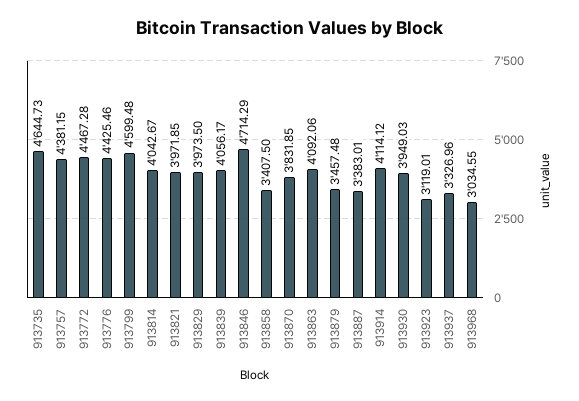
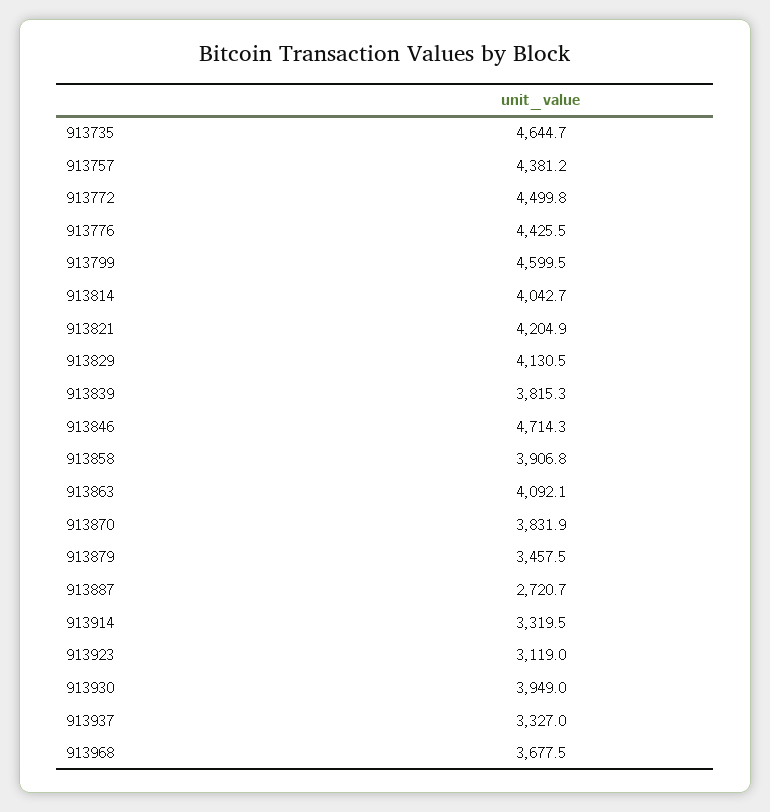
913772: 4467.28 -> 4499.8
913821: 3971.85 -> 4204.9
913829: 3973.5 -> 4130.5
913839: 4056.17 -> 3815.3
913858: 3407.5 -> 3906.8
913887: 3383.01 -> 2720.7
913914: 4114.12 -> 3319.5
913968: 3034.55 -> 3677.5

